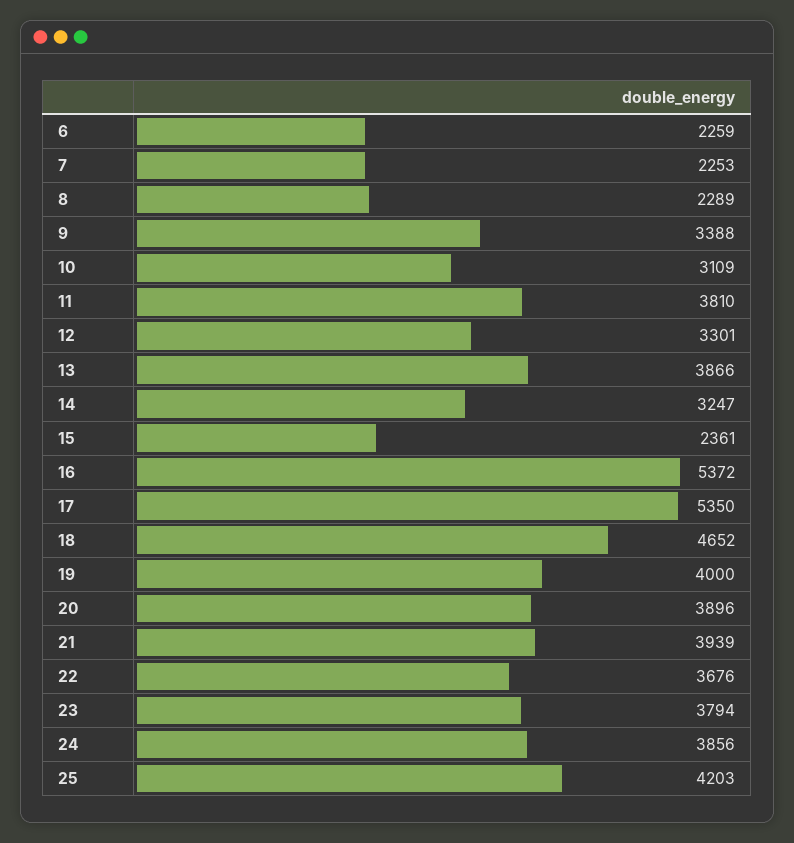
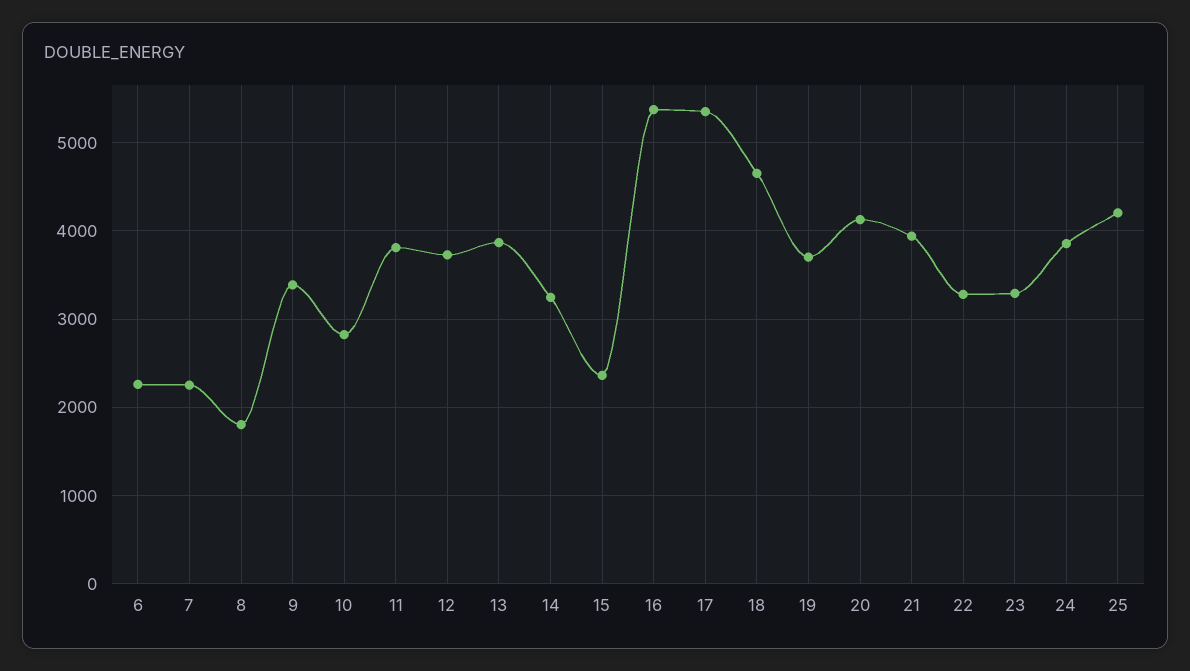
8: 2289 -> 1800
10: 3109 -> 2800
12: 3301 -> 3700
19: 4000 -> 3700
20: 3896 -> 4100
22: 3676 -> 3300
23: 3794 -> 3300

